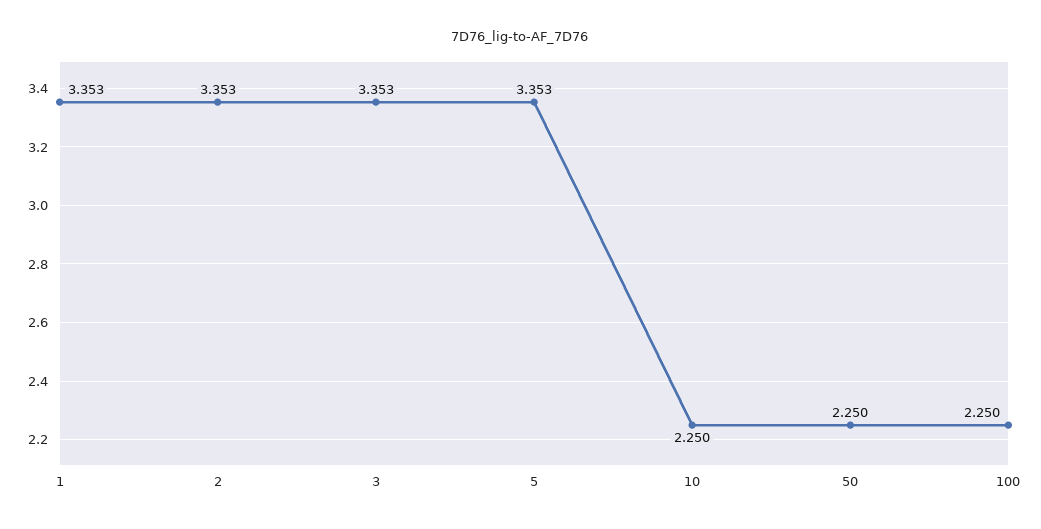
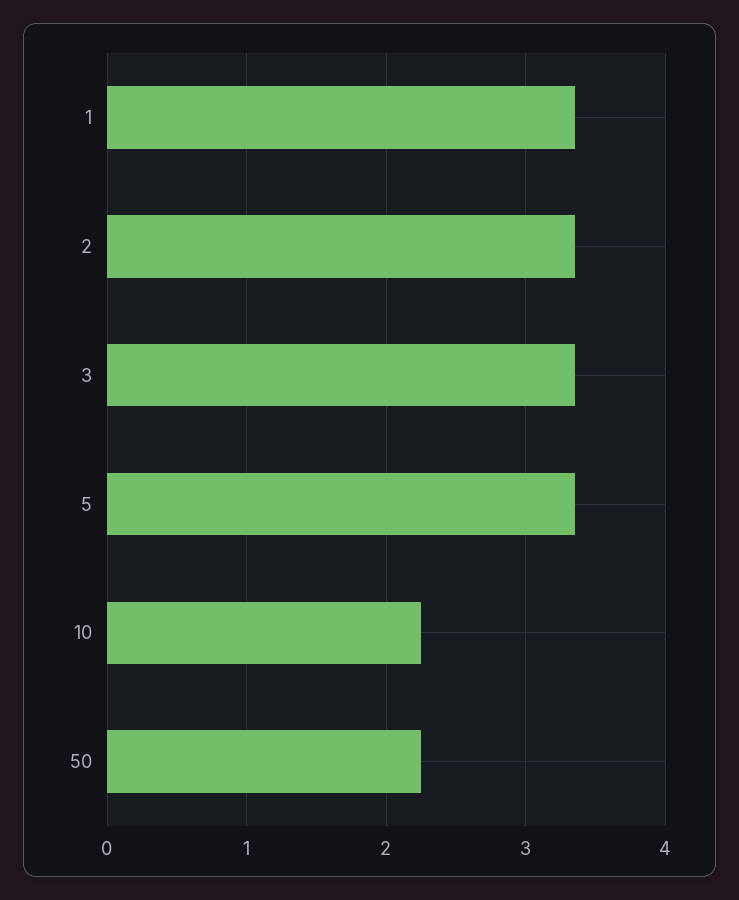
100: 2.25 -> none

